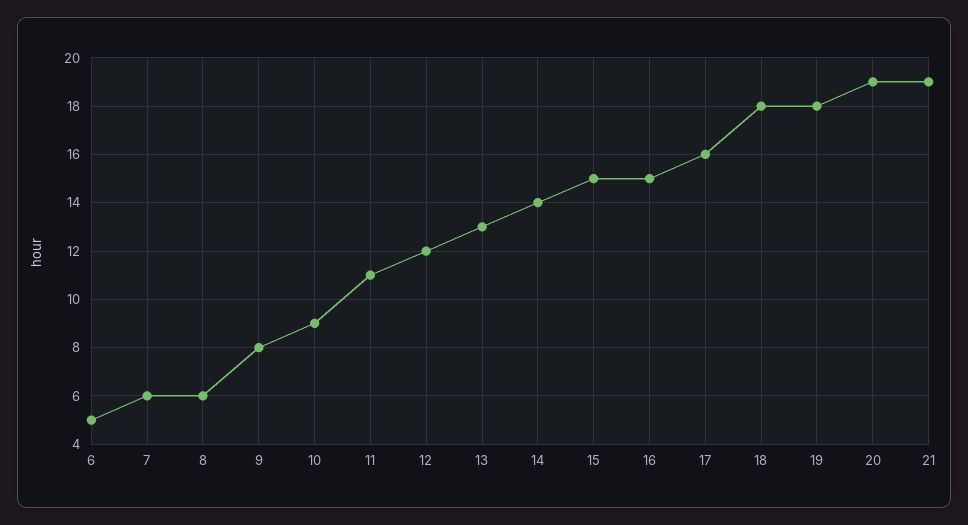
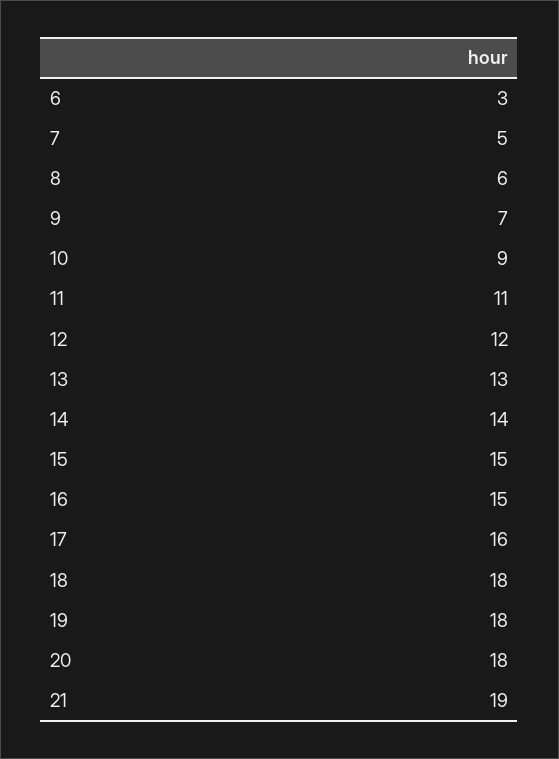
6: 5 -> 3
7: 6 -> 5
9: 8 -> 7
20: 19 -> 18

